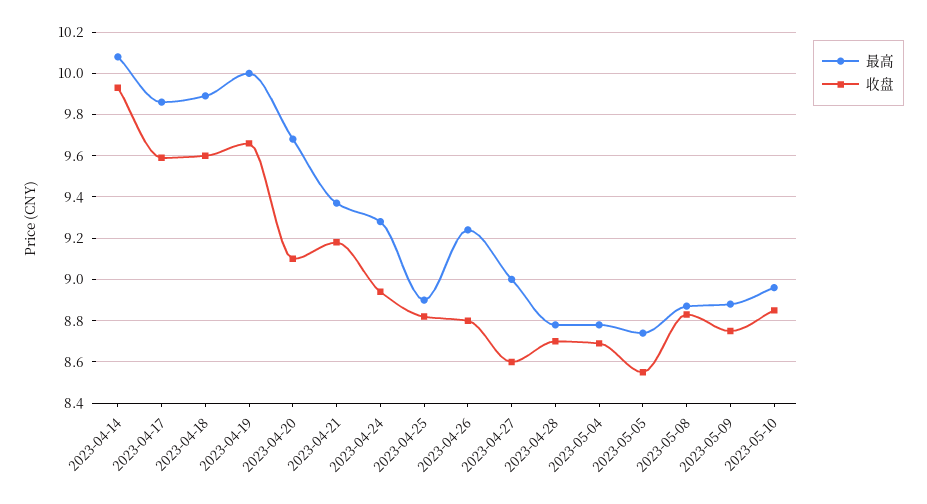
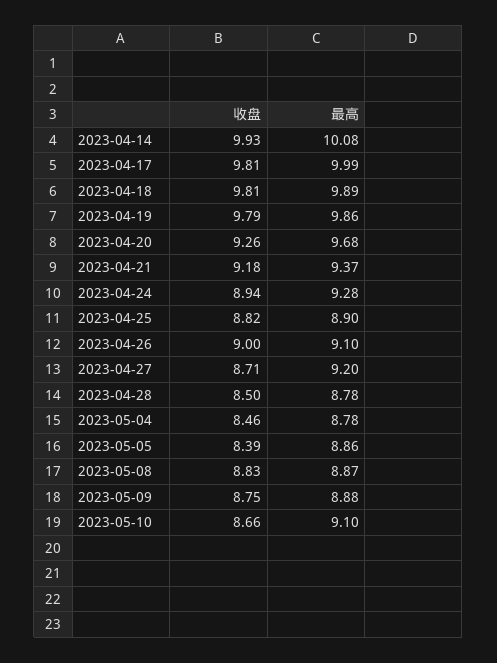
最高, 2023-04-17: 9.85 -> 9.99
收盘, 2023-04-17: 9.6 -> 9.81
收盘, 2023-04-18: 9.6 -> 9.81
最高, 2023-04-19: 10 -> 9.86
收盘, 2023-04-19: 9.65 -> 9.79
收盘, 2023-04-20: 9.1 -> 9.26
最高, 2023-04-26: 9.25 -> 9.1
收盘, 2023-04-26: 8.8 -> 9
最高, 2023-04-27: 9 -> 9.2
收盘, 2023-04-27: 8.6 -> 8.71
收盘, 2023-04-28: 8.7 -> 8.5
收盘, 2023-05-04: 8.7 -> 8.46
最高, 2023-05-05: 8.75 -> 8.86
收盘, 2023-05-05: 8.55 -> 8.39
最高, 2023-05-10: 8.95 -> 9.1
收盘, 2023-05-10: 8.85 -> 8.66

